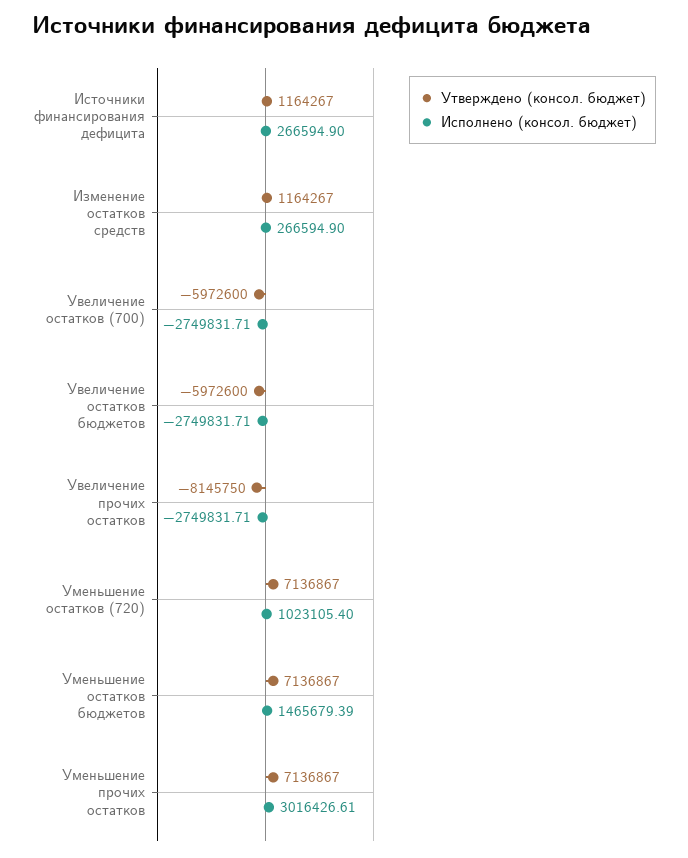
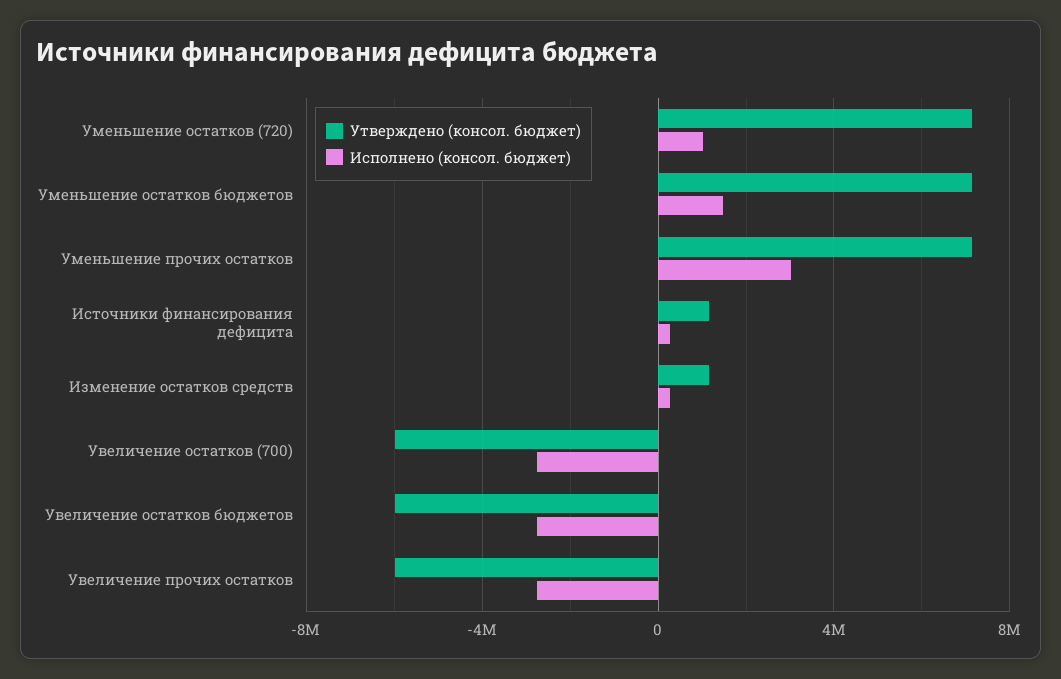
Утверждено (консол. бюджет), Увеличение прочих остатков: -8145750 -> -6000000

